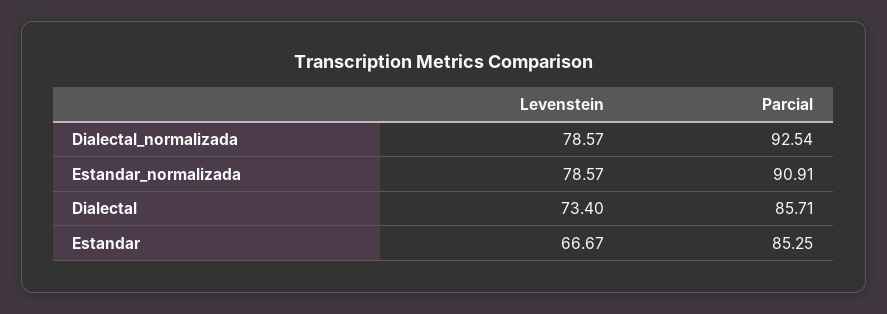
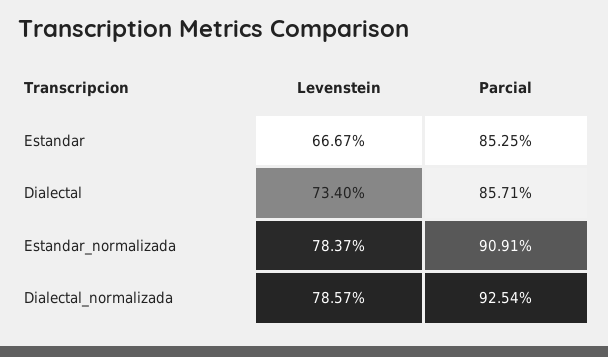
Levenstein, Estandar_normalizada: 78.57 -> 78.37

